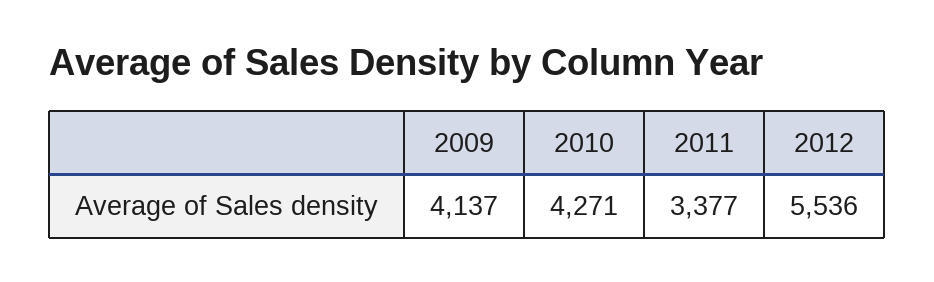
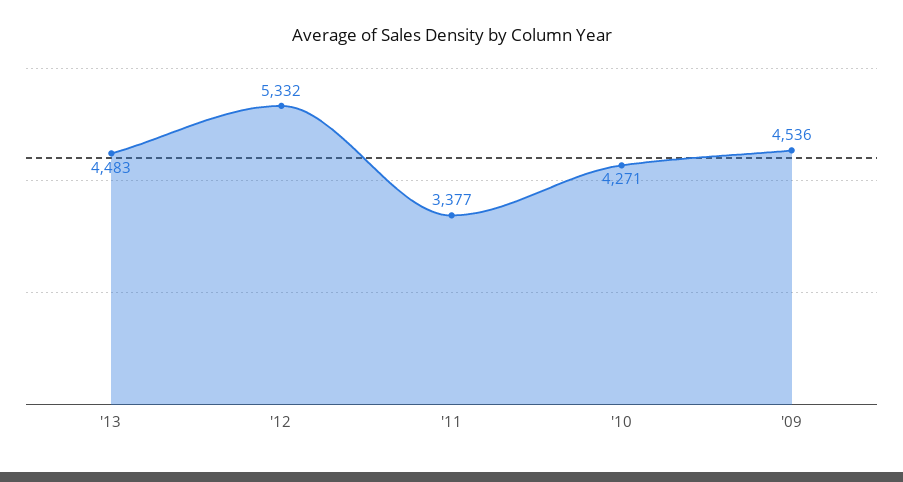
2009: 4137 -> 4536
2012: 5536 -> 5332
'13: none -> 4483

